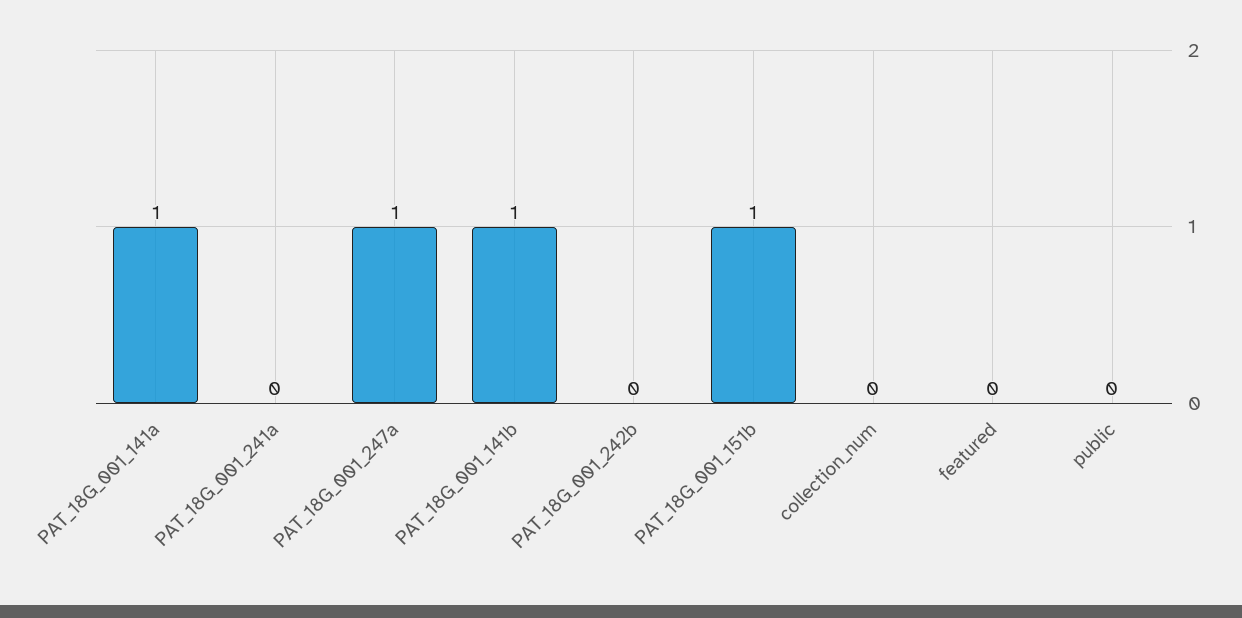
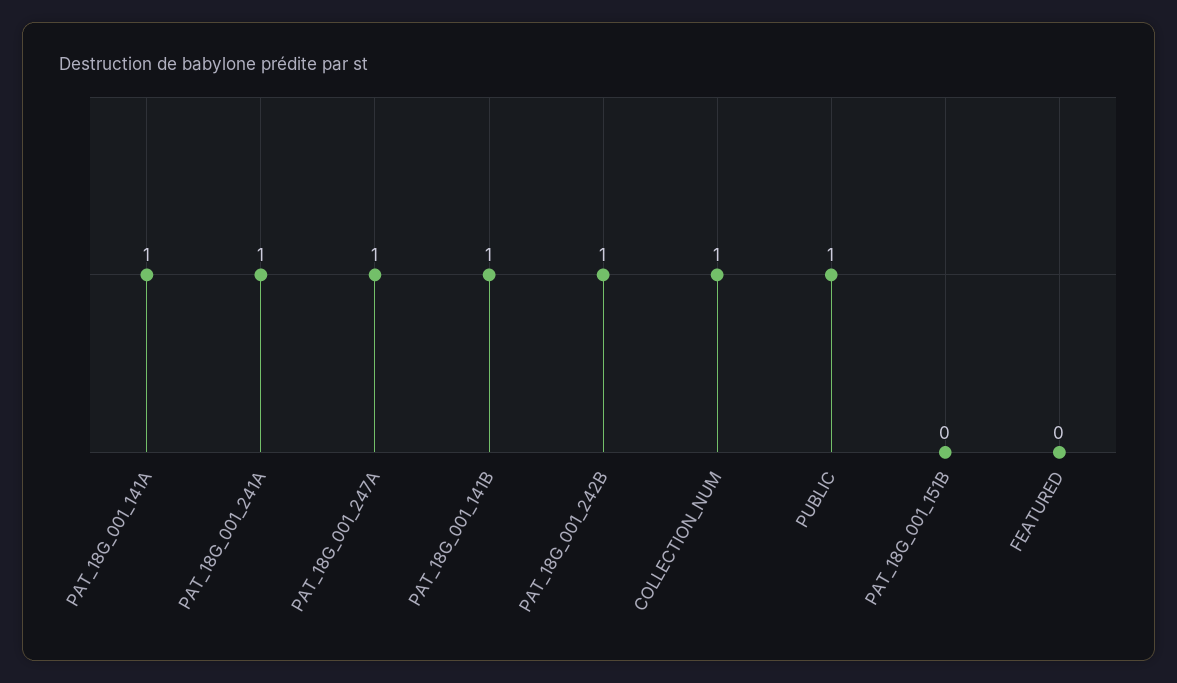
PAT_18G_001_241a: 0 -> 1
PAT_18G_001_242b: 0 -> 1
PAT_18G_001_151b: 1 -> 0
collection_num: 0 -> 1
public: 0 -> 1

